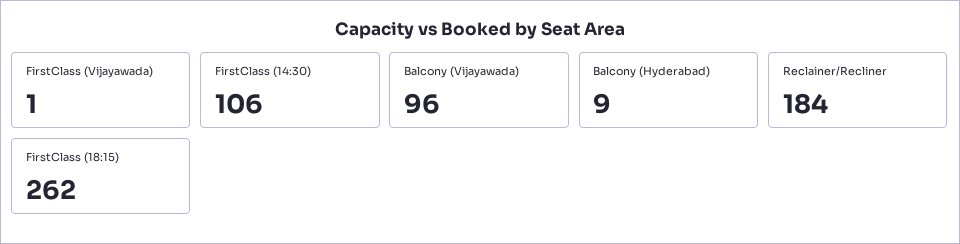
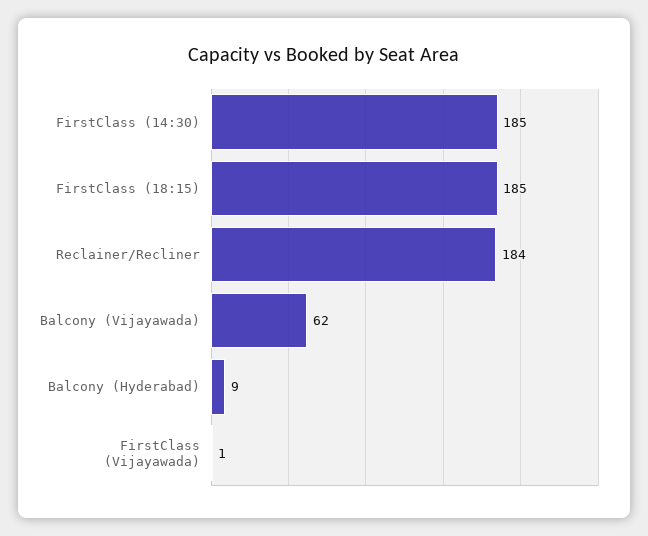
FirstClass (14:30): 106 -> 185
Balcony (Vijayawada): 96 -> 62
FirstClass (18:15): 262 -> 185

